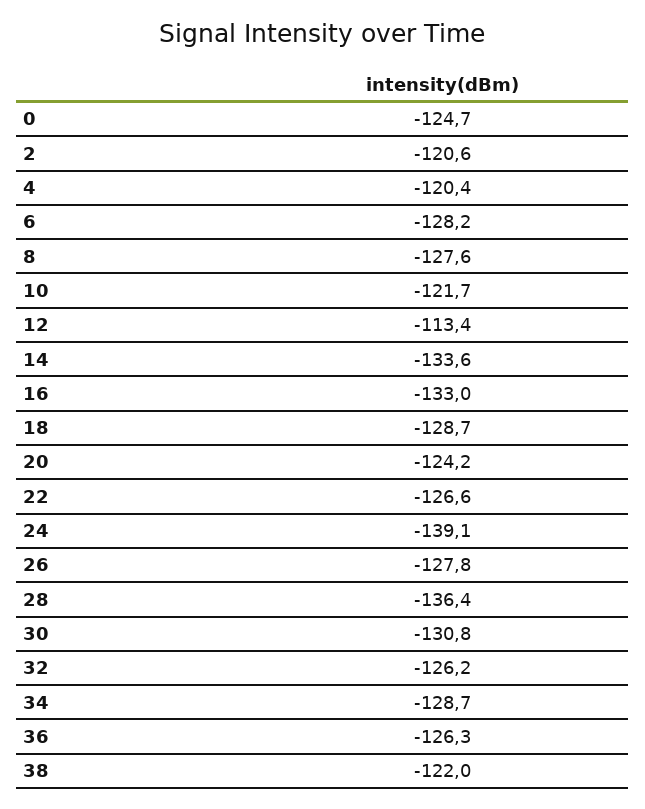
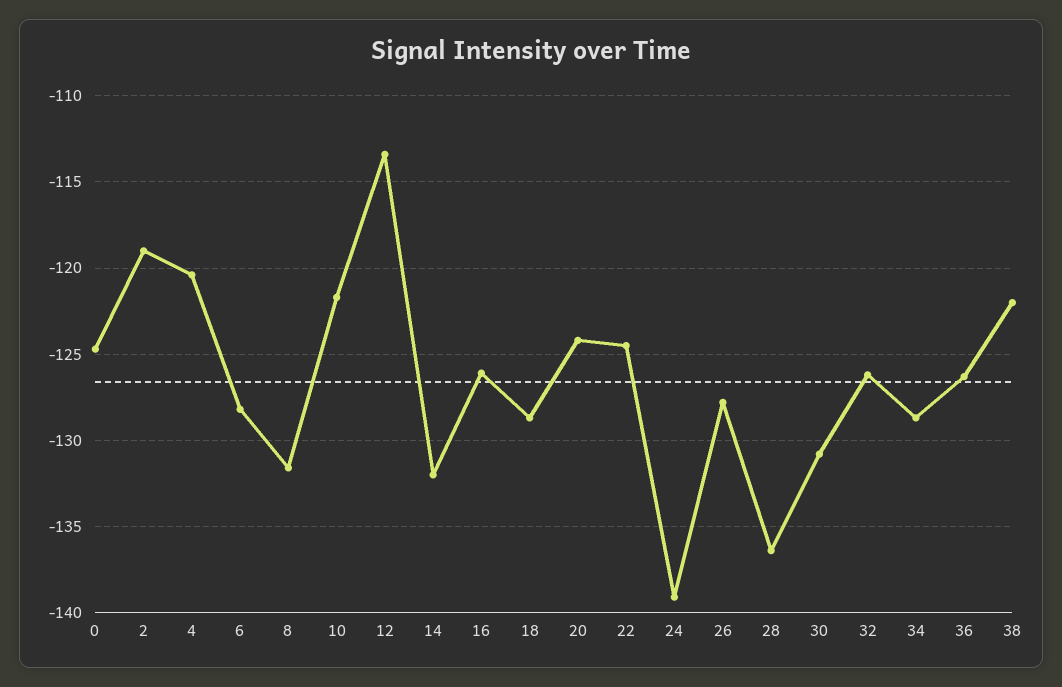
2: -120.6 -> -119
8: -127.6 -> -131.5
14: -133.6 -> -132
16: -133 -> -126
22: -126.6 -> -124.5

